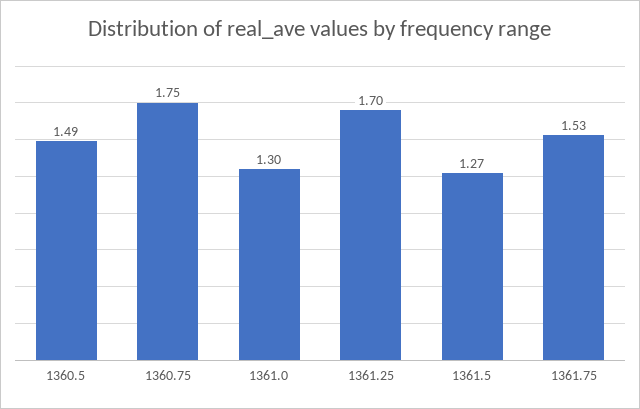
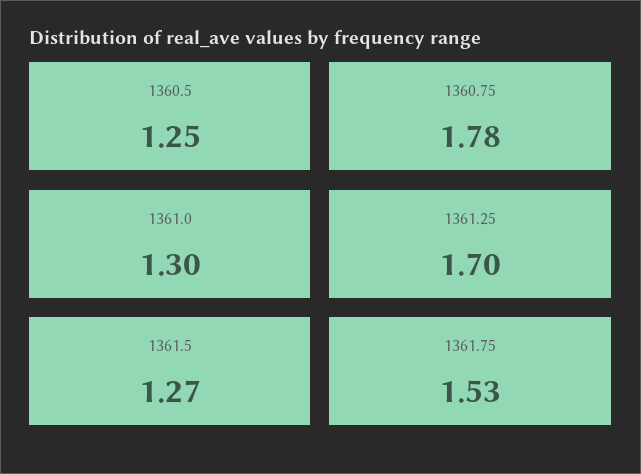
1360.5: 1.49 -> 1.25
1360.75: 1.75 -> 1.78

